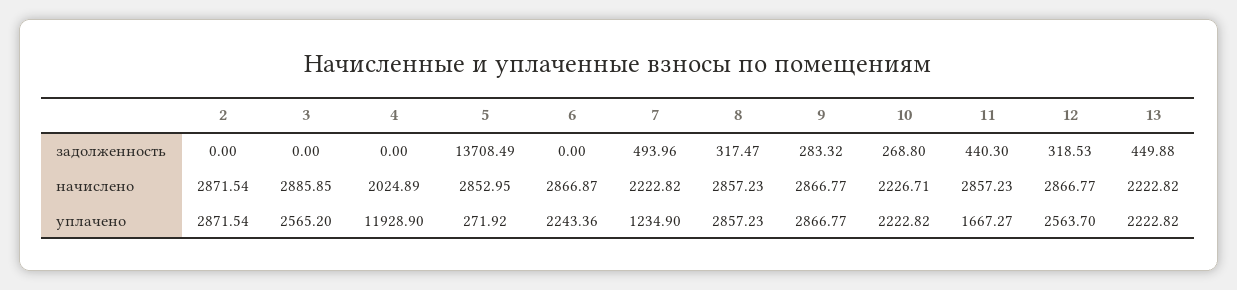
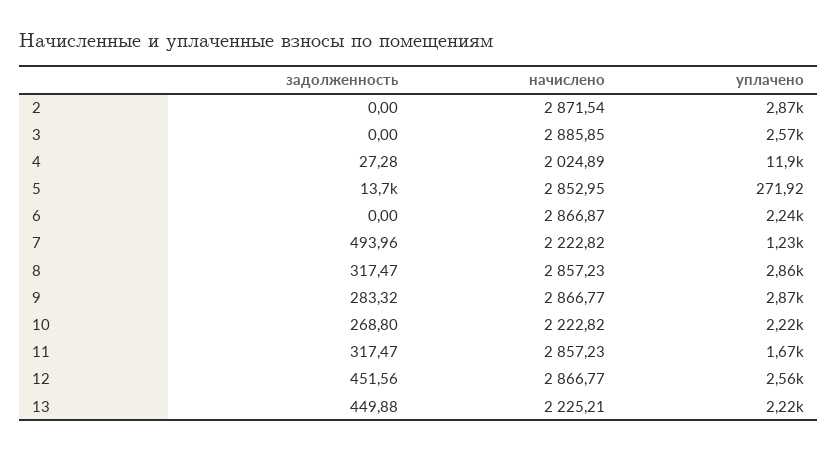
4, задолженность: 0 -> 27.28
11, задолженность: 440.3 -> 317.47
12, задолженность: 318.53 -> 451.56
10, начислено: 2226.71 -> 2222.82
13, начислено: 2222.82 -> 2225.21

